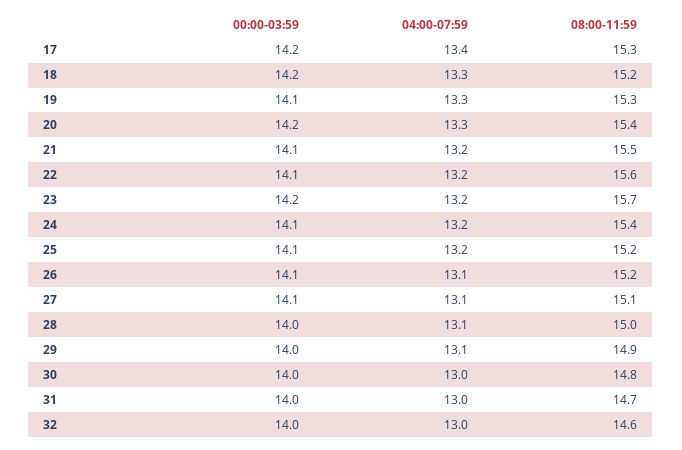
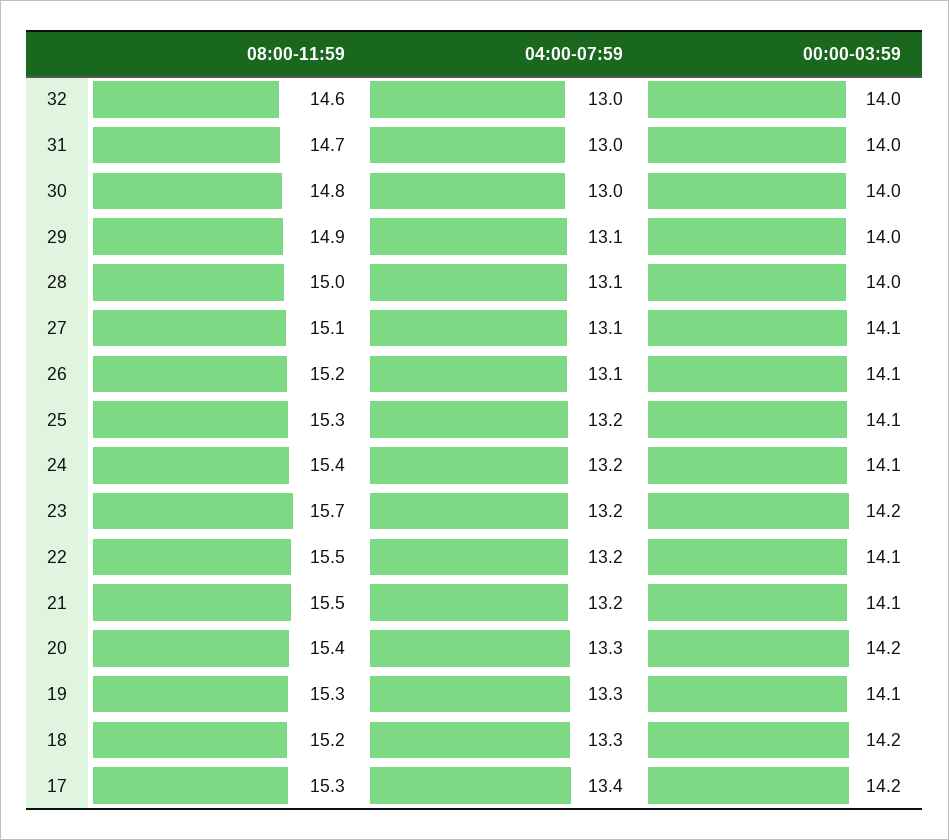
08:00-11:59, 22: 15.6 -> 15.5
08:00-11:59, 25: 15.2 -> 15.3

